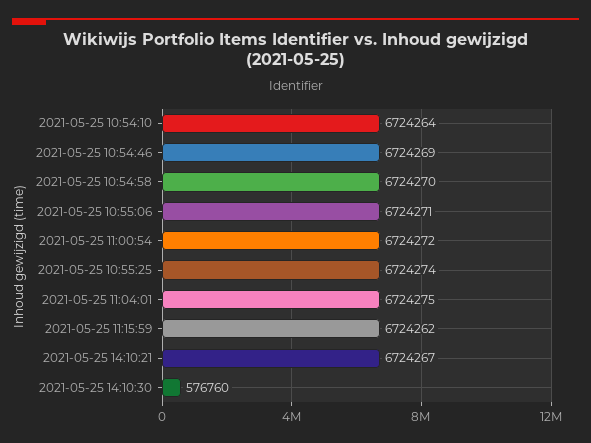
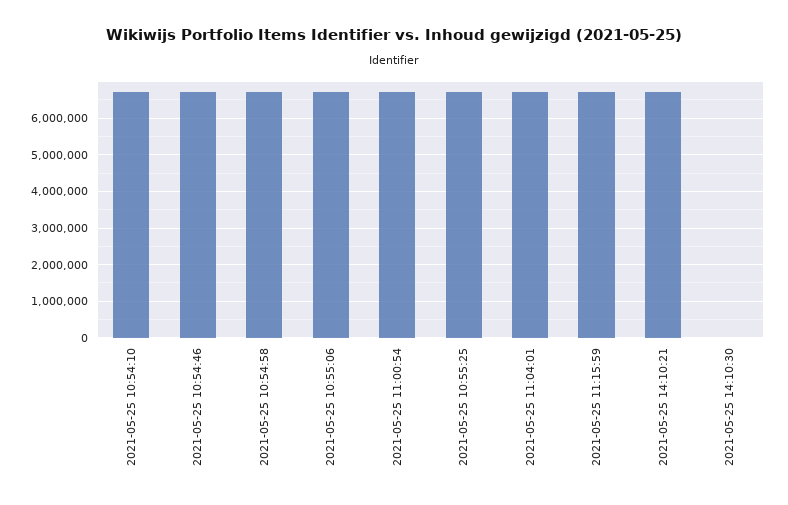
2021-05-25 14:10:30: 576760 -> 0

